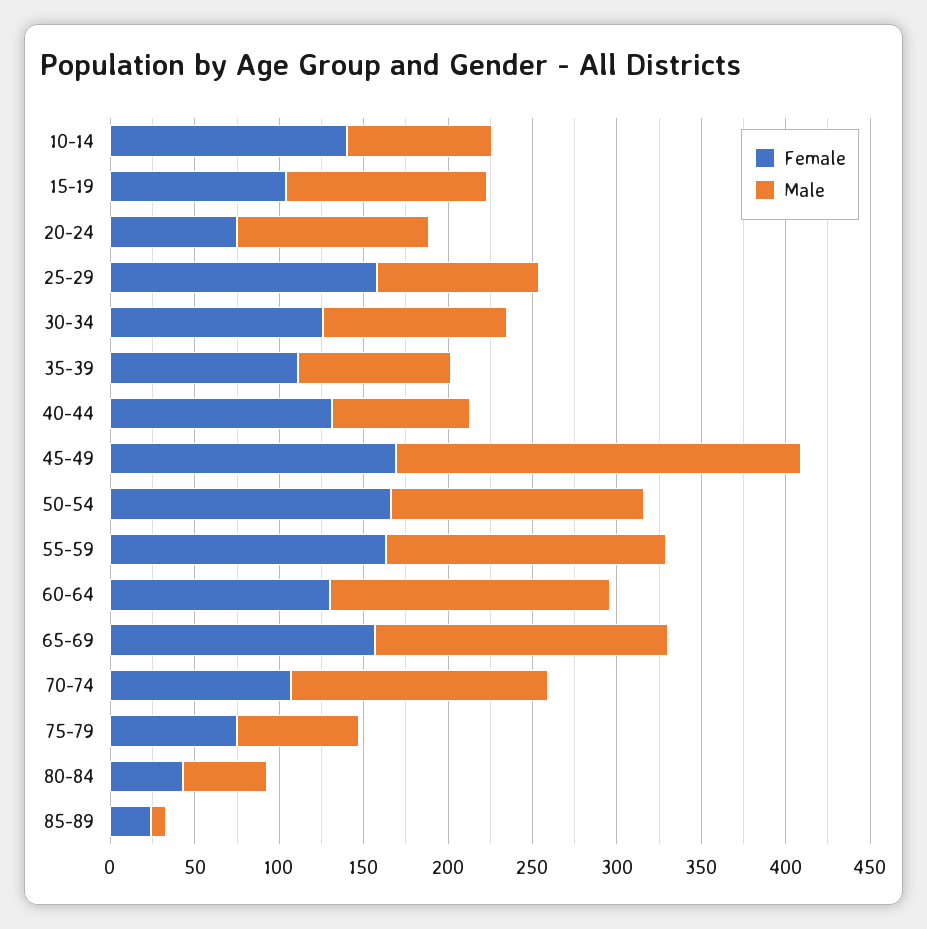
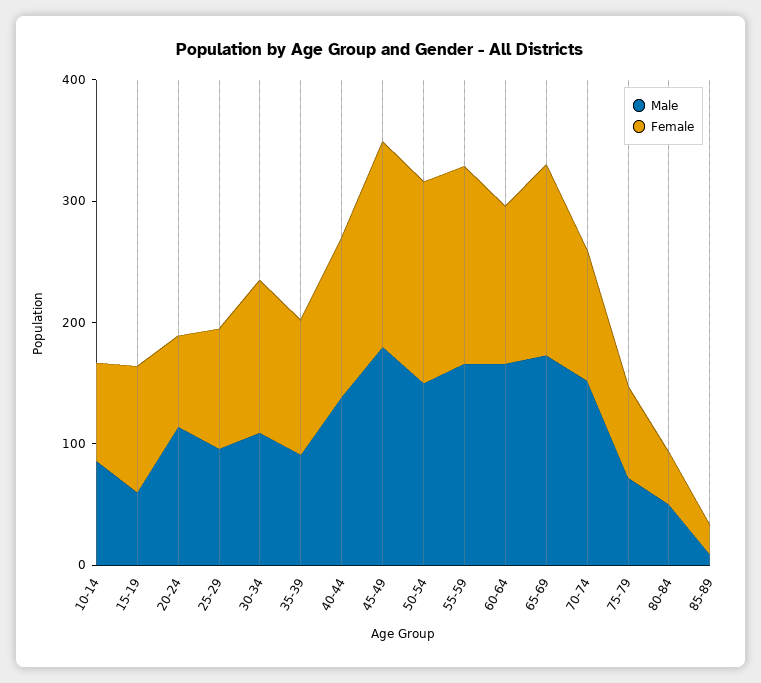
Female, 10-14: 140 -> 80
Male, 15-19: 120 -> 60
Female, 25-29: 160 -> 100
Male, 40-44: 80 -> 140
Male, 45-49: 240 -> 180

